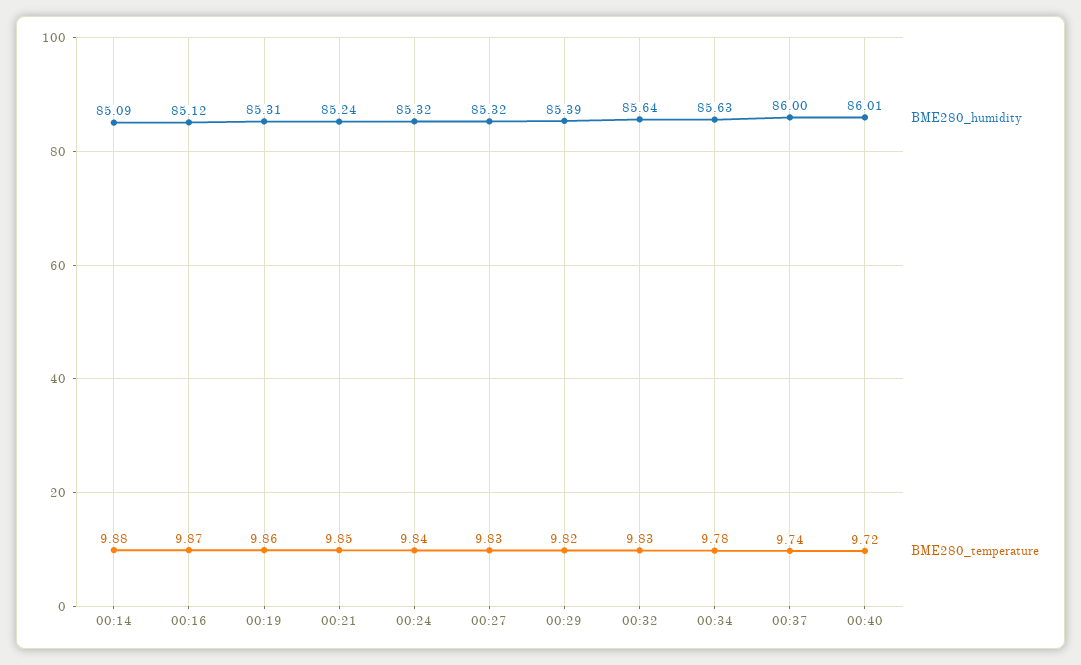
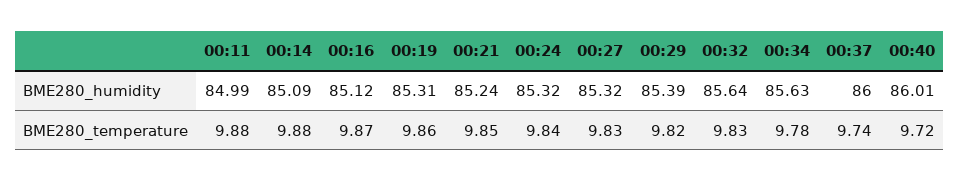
BME280_humidity, 00:11: none -> 84.99
BME280_temperature, 00:11: none -> 9.88

